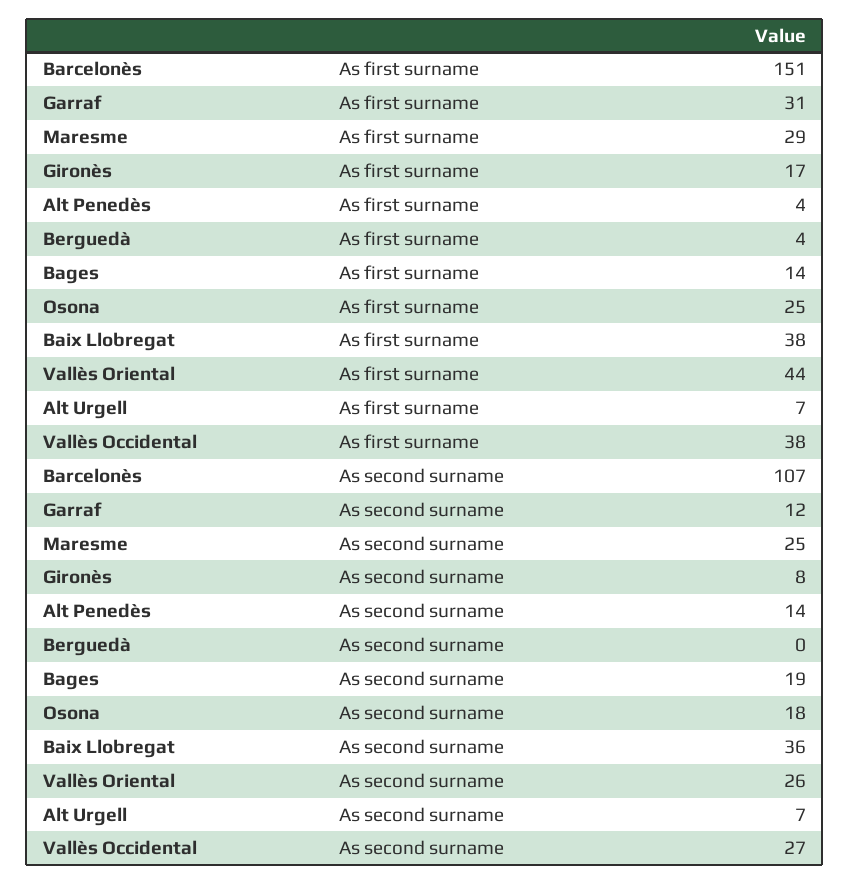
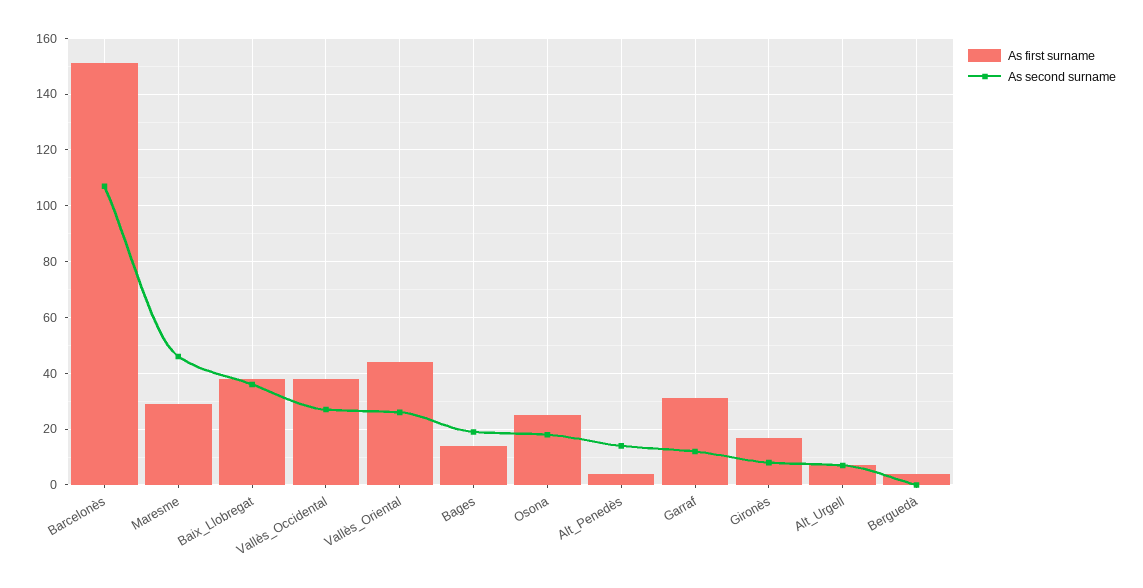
As second surname, Maresme: 25 -> 45

